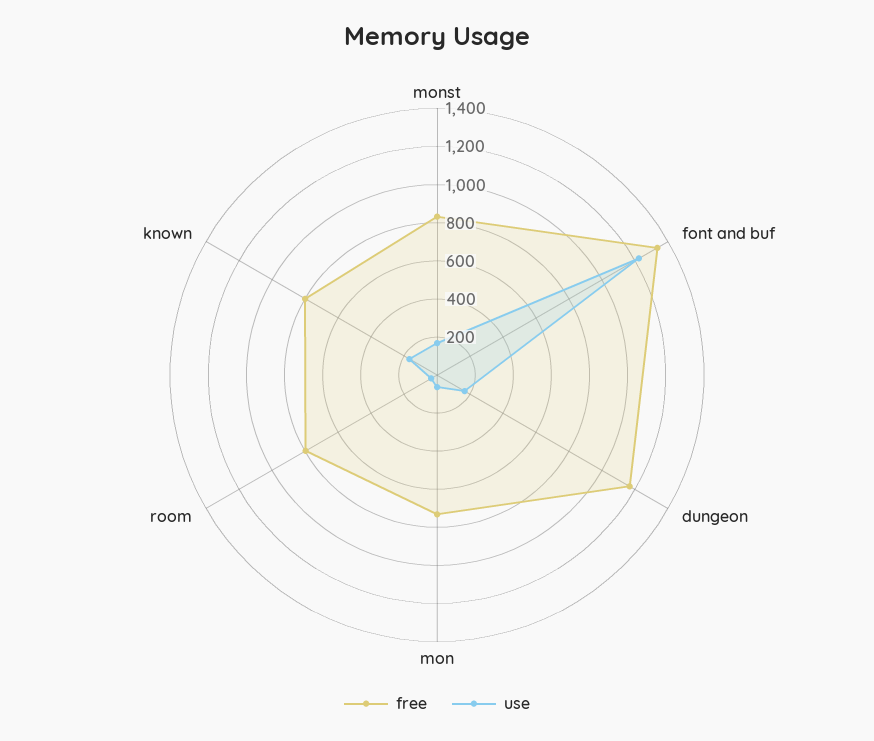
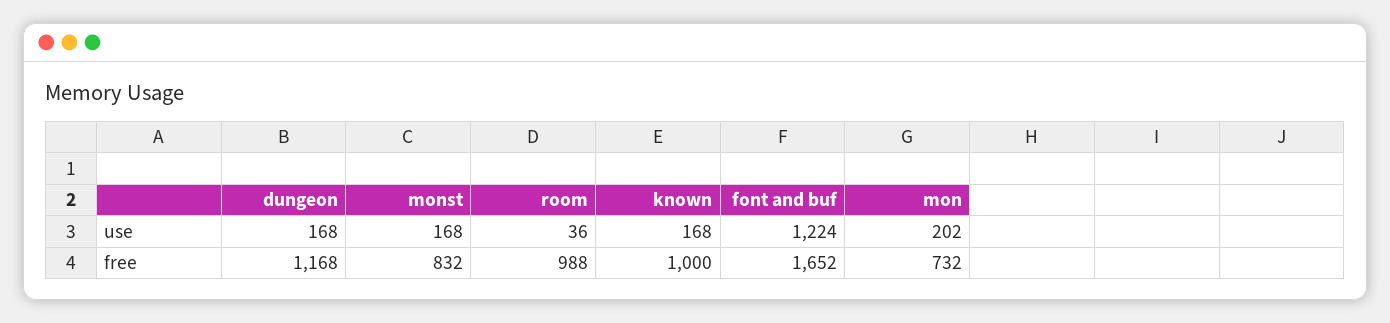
free, font and buf: 1350 -> 1652
use, mon: 50 -> 202
free, room: 800 -> 988
free, known: 800 -> 1000

